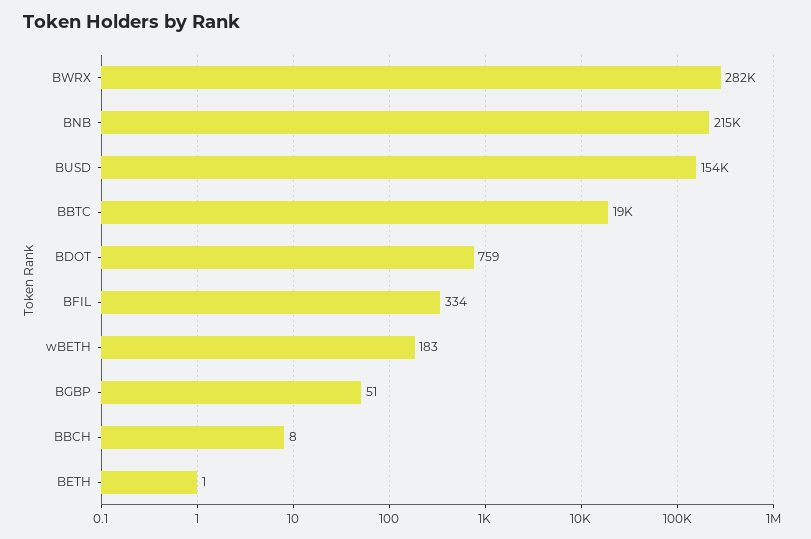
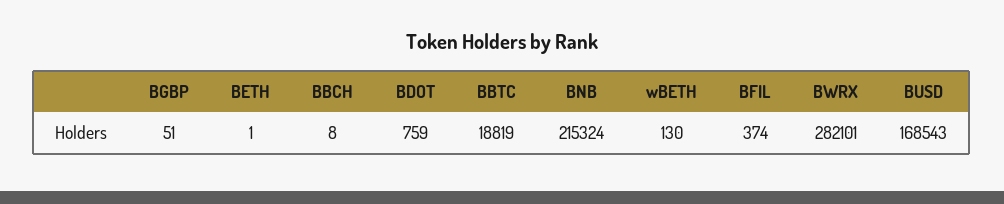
BUSD: 154000 -> 168543
BFIL: 334 -> 374
wBETH: 183 -> 130

